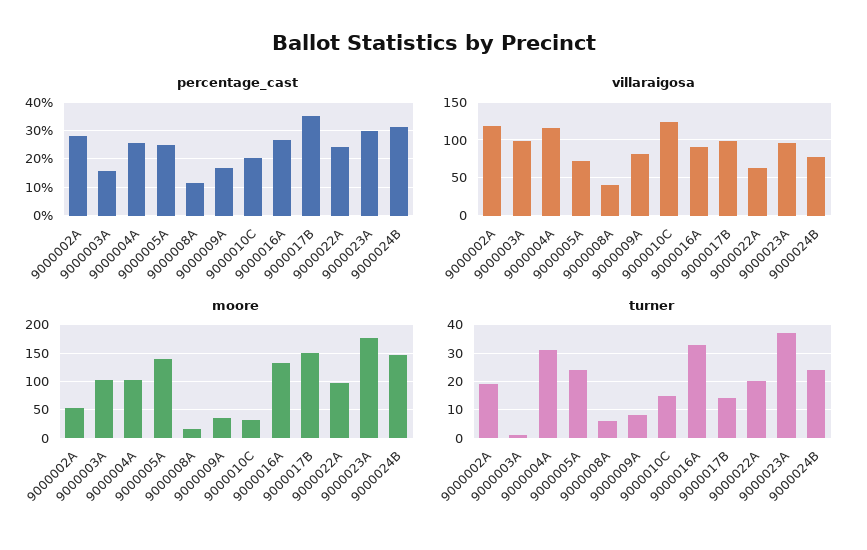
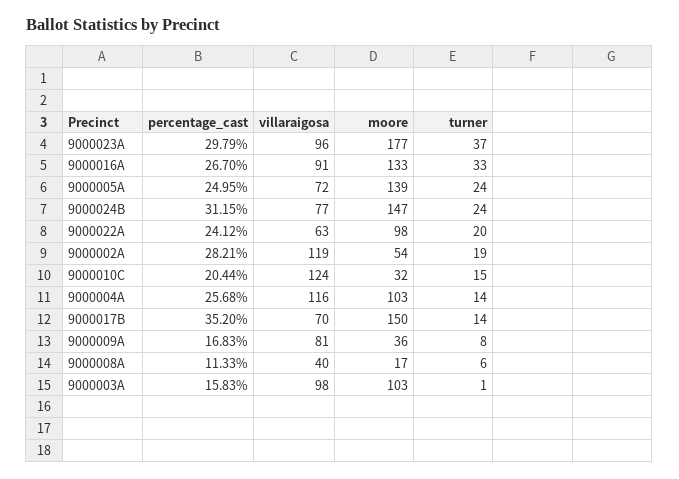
villaraigosa, 9000017B: 100 -> 70
turner, 9000004A: 30 -> 14

